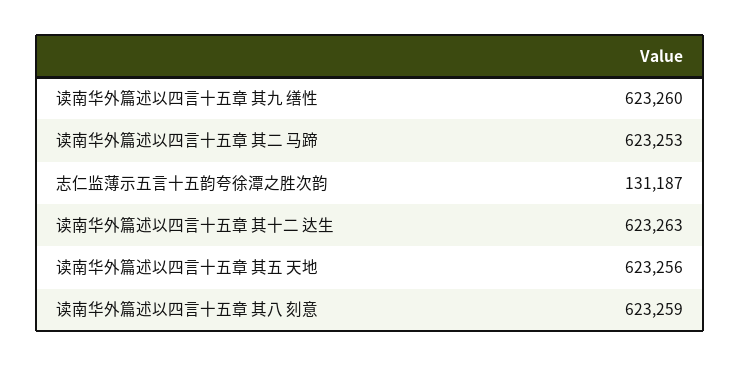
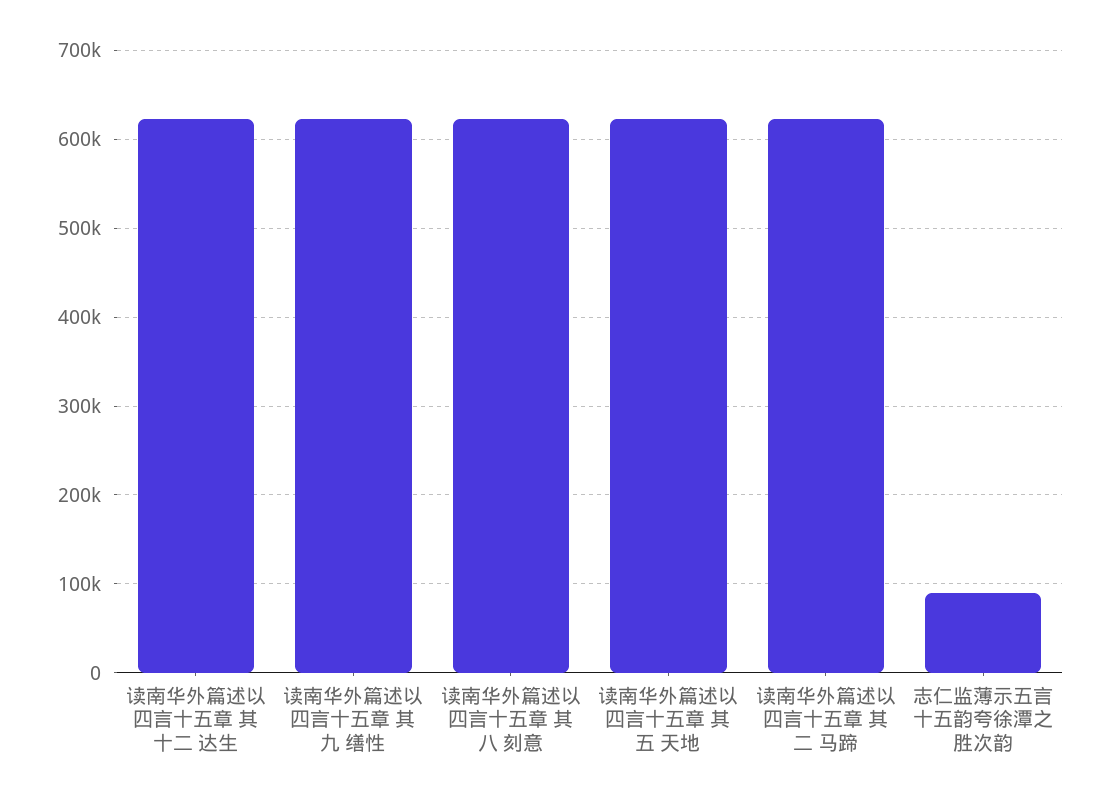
志仁监薄示五言十五韵夸徐潭之胜次韵: 131187 -> 90000

